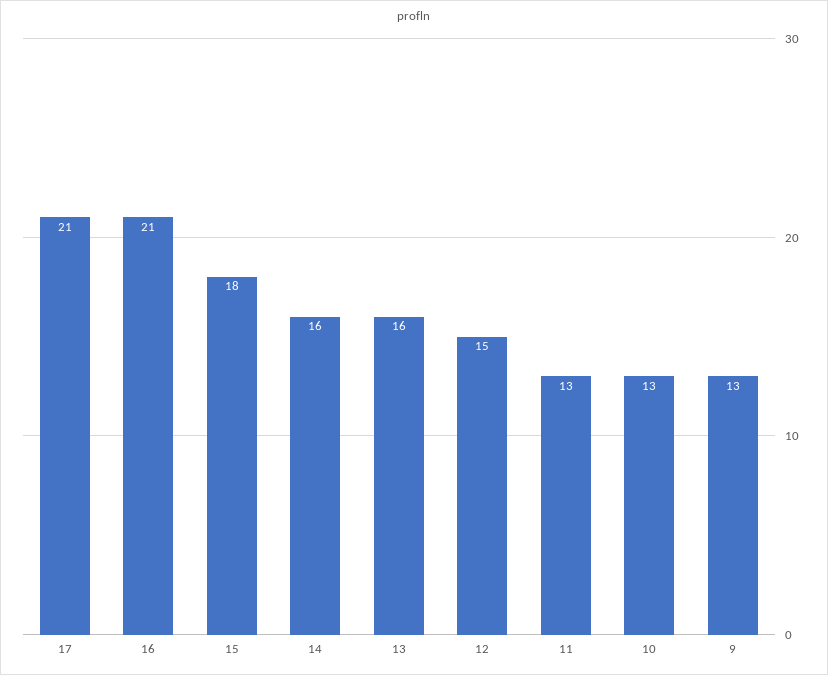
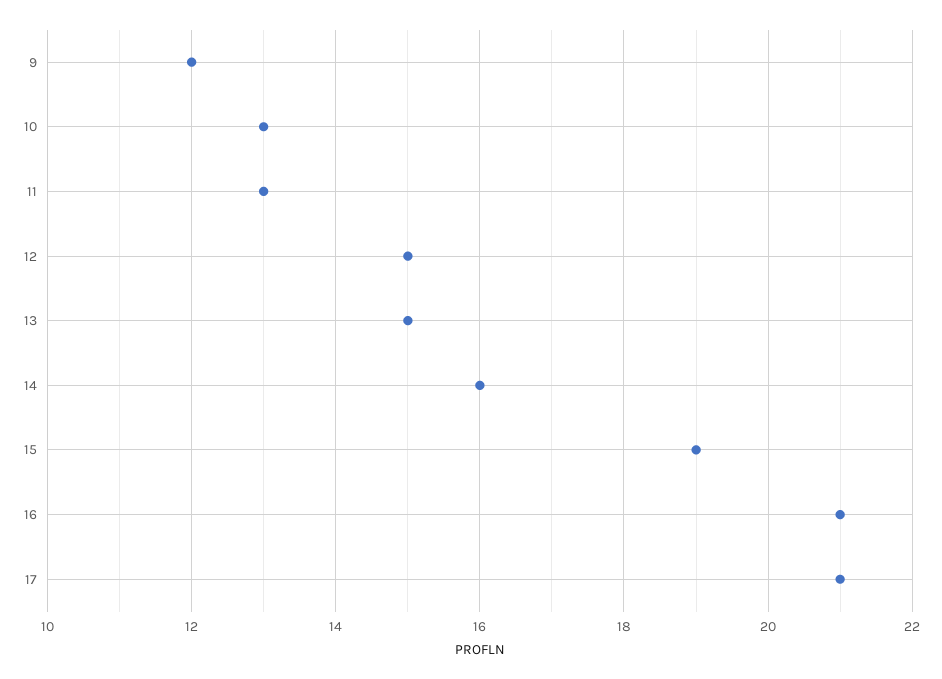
15: 18 -> 19
13: 16 -> 15
9: 13 -> 12

